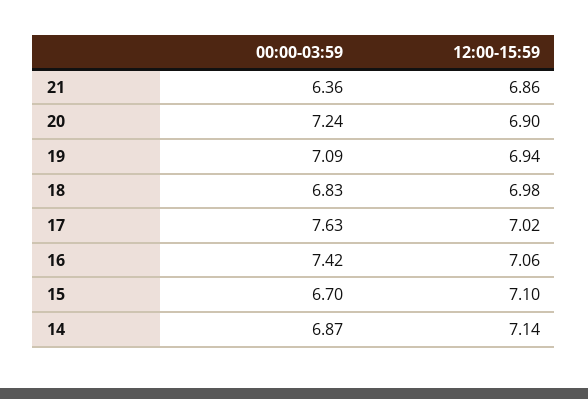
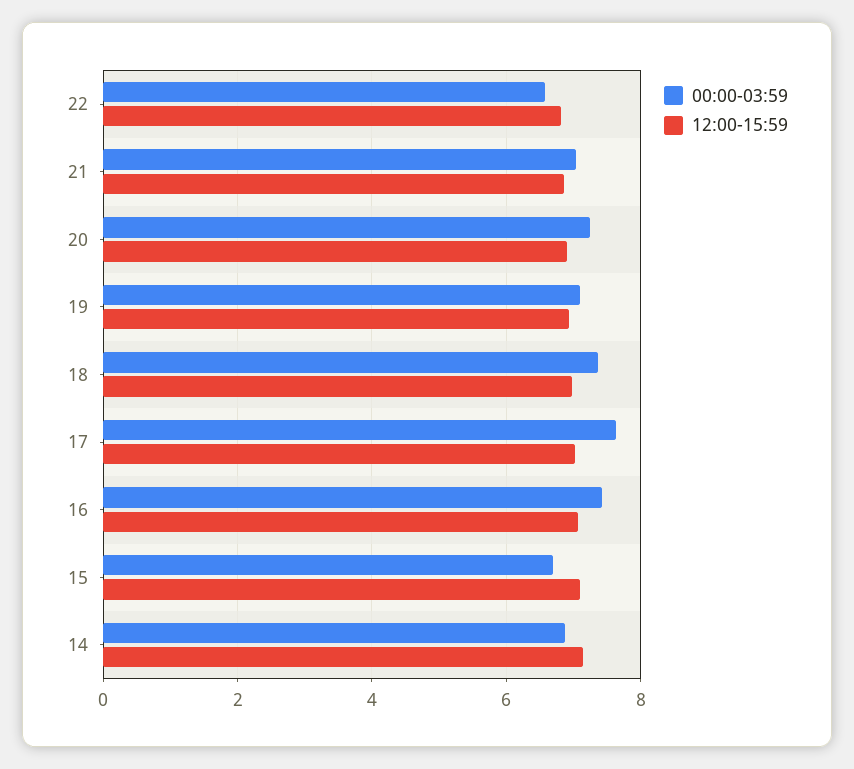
00:00-03:59, 21: 6.36 -> 7
00:00-03:59, 18: 6.83 -> 7.4
00:00-03:59, 22: none -> 6.6
12:00-15:59, 22: none -> 6.8

